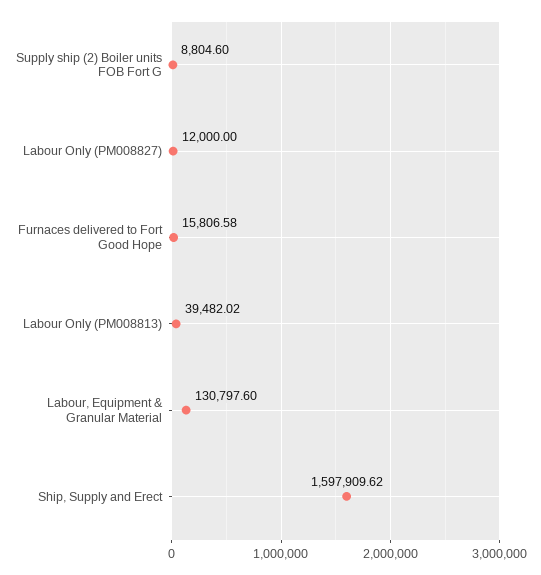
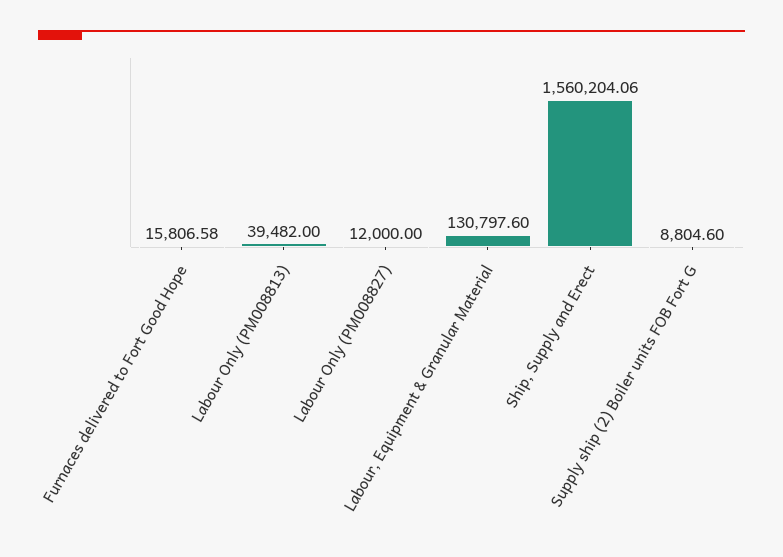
Labour Only (PM008813): 39482.02 -> 39482
Ship, Supply and Erect: 1597909.62 -> 1560204.06

